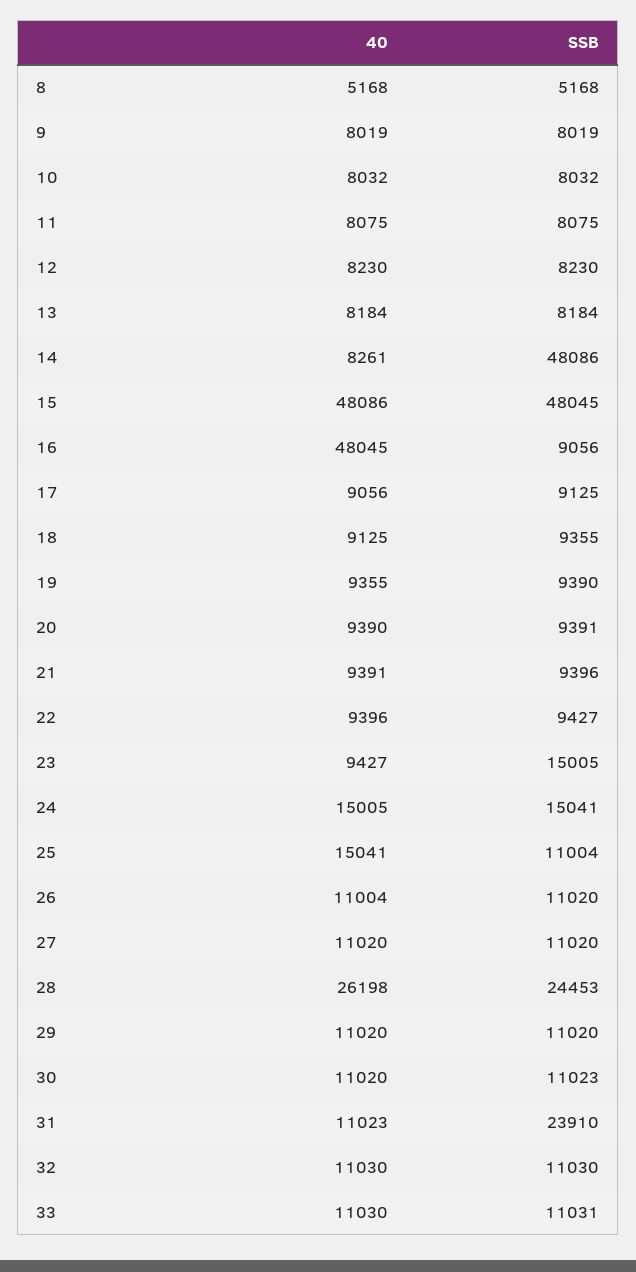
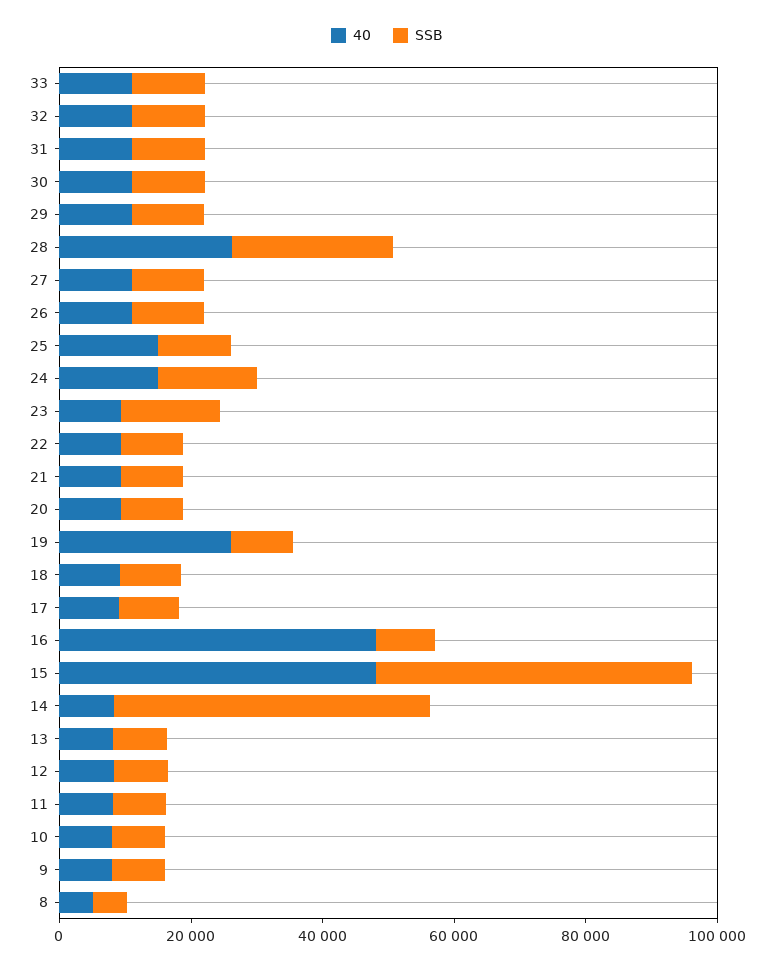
40, 19: 9355 -> 25000
SSB, 31: 23910 -> 10000

